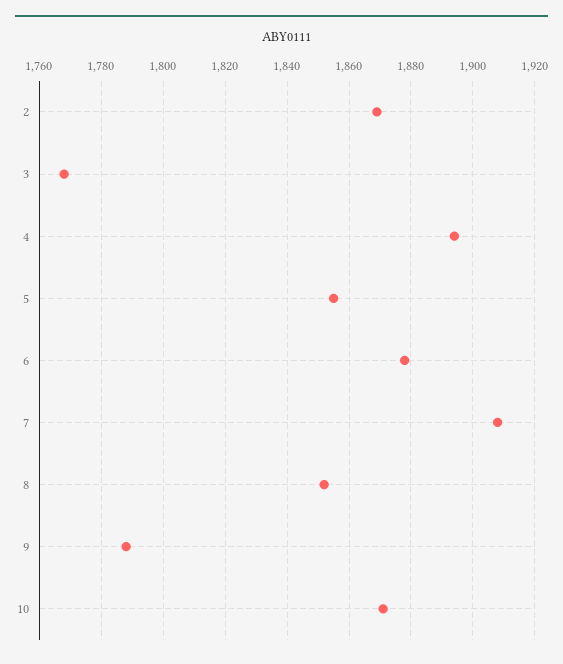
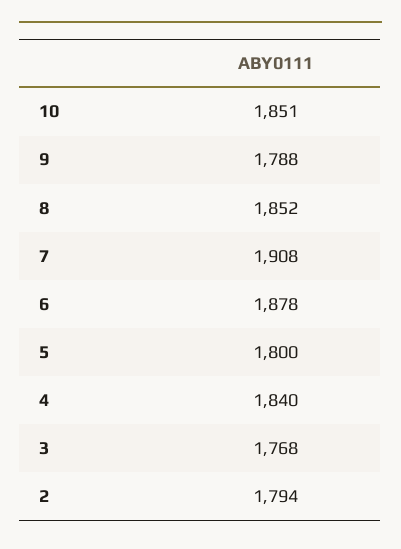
2: 1870 -> 1794
4: 1895 -> 1840
5: 1855 -> 1800
10: 1870 -> 1851

